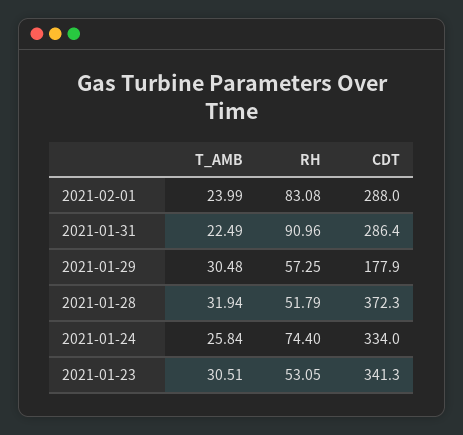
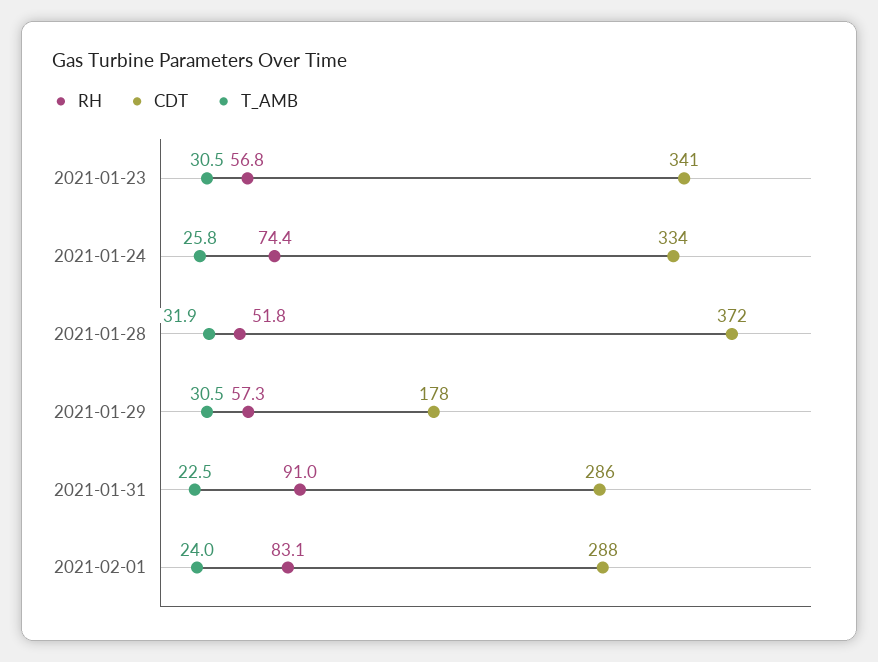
RH, 2021-01-23: 53.05 -> 56.8

